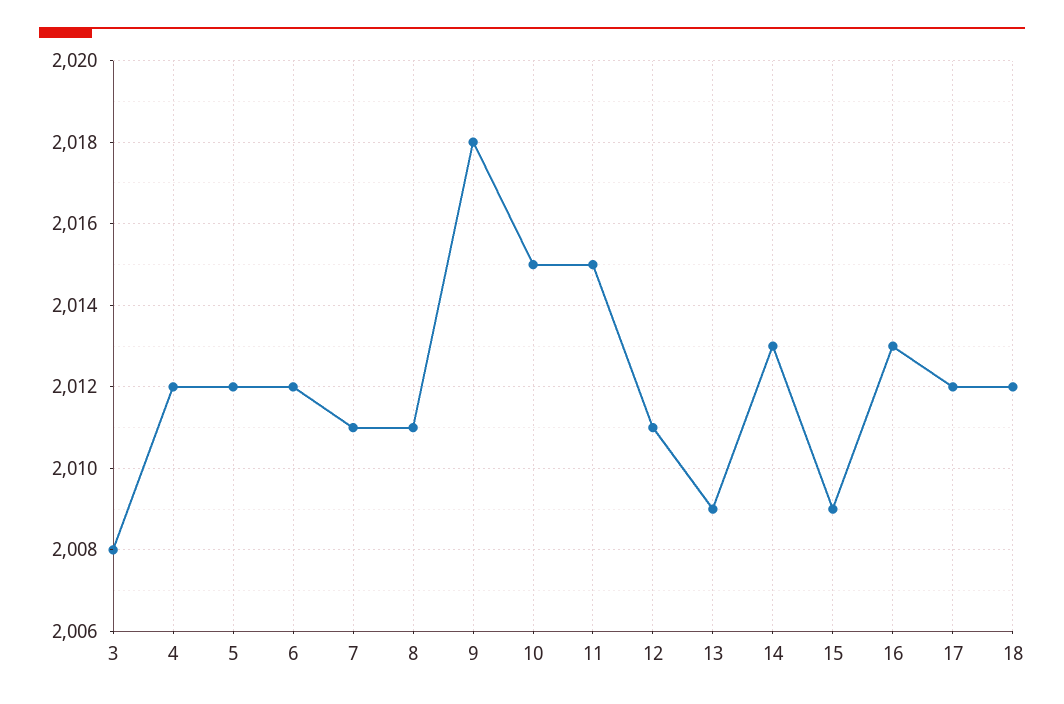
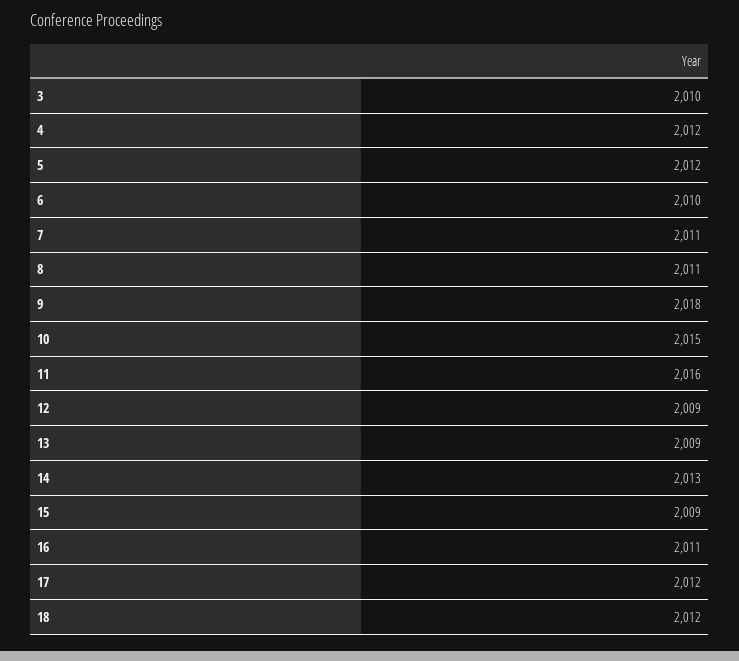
3: 2008 -> 2010
6: 2012 -> 2010
11: 2015 -> 2016
12: 2011 -> 2009
16: 2013 -> 2011

